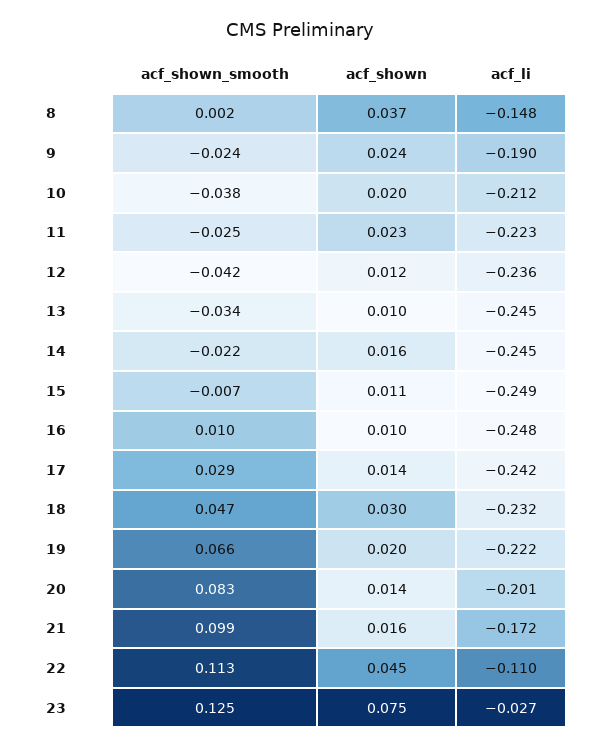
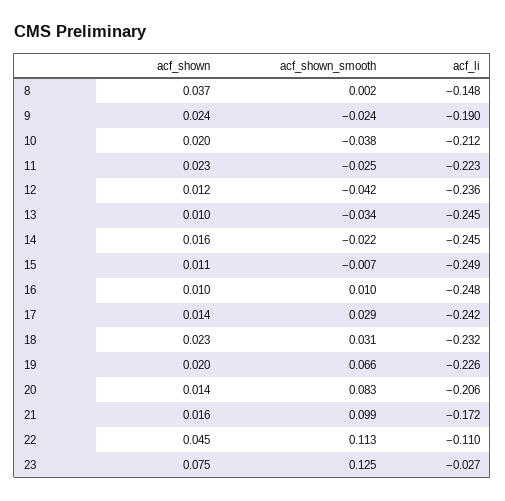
acf_shown_smooth, 18: 0.047 -> 0.031
acf_shown, 18: 0.03 -> 0.023
acf_li, 19: -0.222 -> -0.226
acf_li, 20: -0.201 -> -0.206

